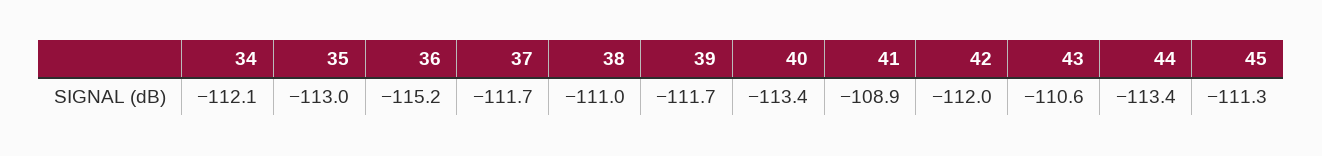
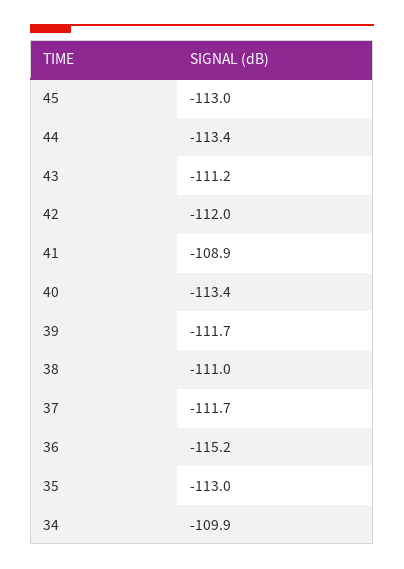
34: -112.1 -> -109.9
43: -110.6 -> -111.2
45: -111.3 -> -113

